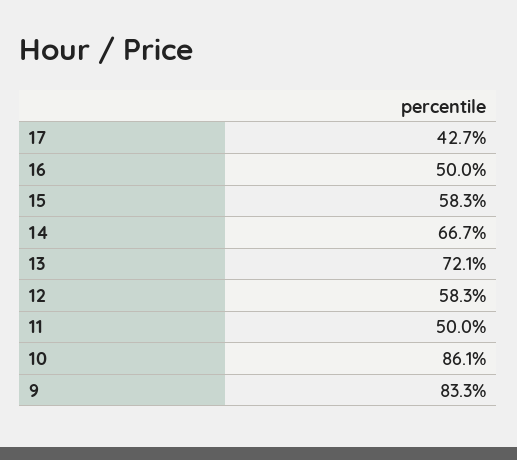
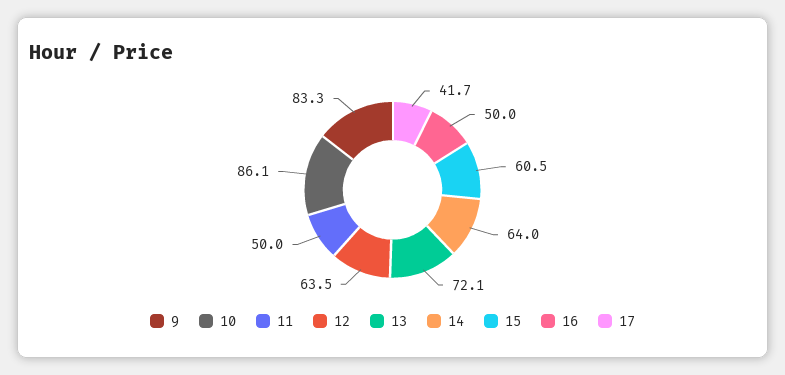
17: 42.7 -> 41.7
15: 58.3 -> 60.5
14: 66.7 -> 64
12: 58.3 -> 63.5

